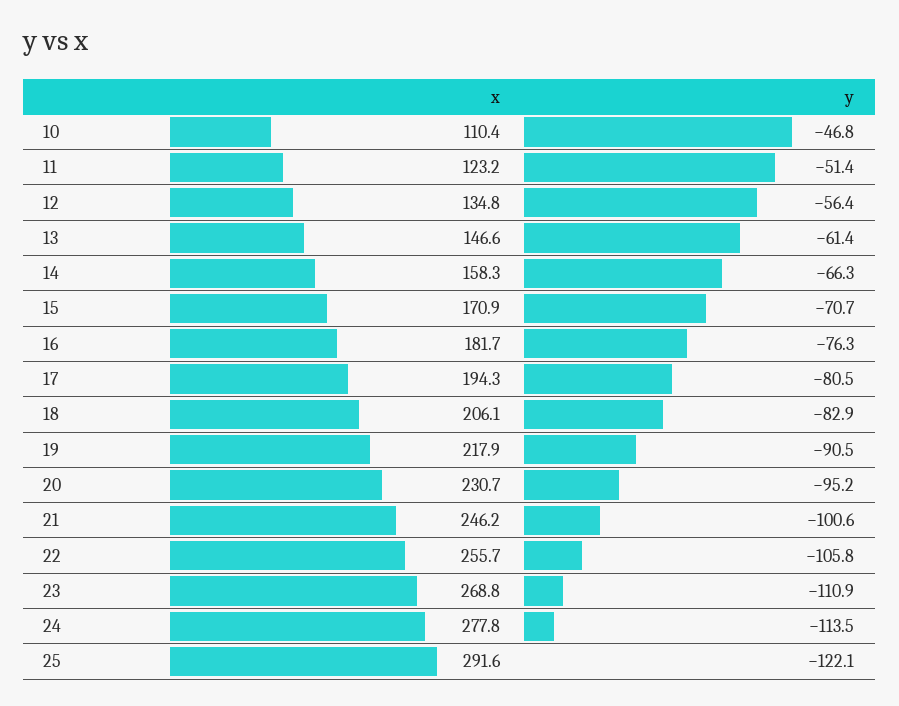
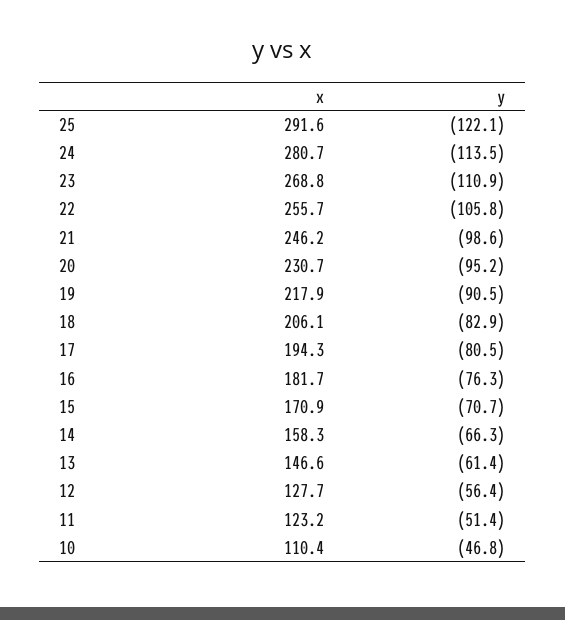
x, 12: 134.8 -> 127.7
y, 21: -100.6 -> -98.6
x, 24: 277.8 -> 280.7

